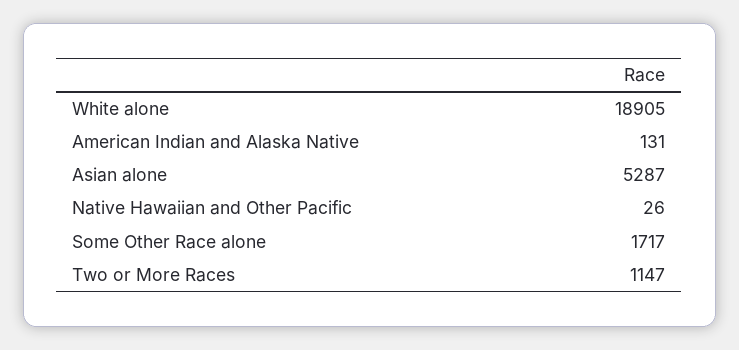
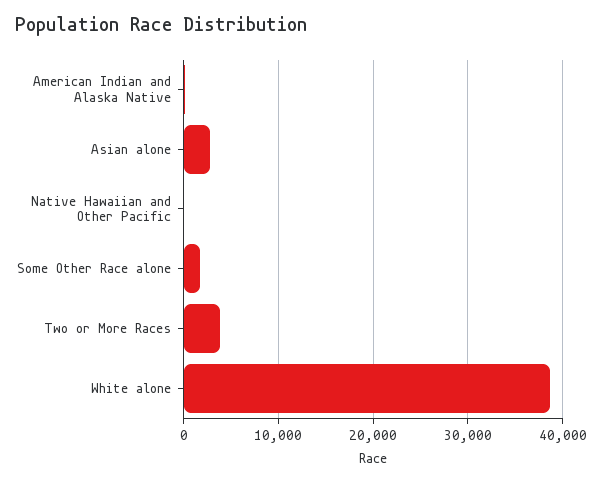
White alone: 18905 -> 39000
Asian alone: 5287 -> 3000
Two or More Races: 1147 -> 4000

